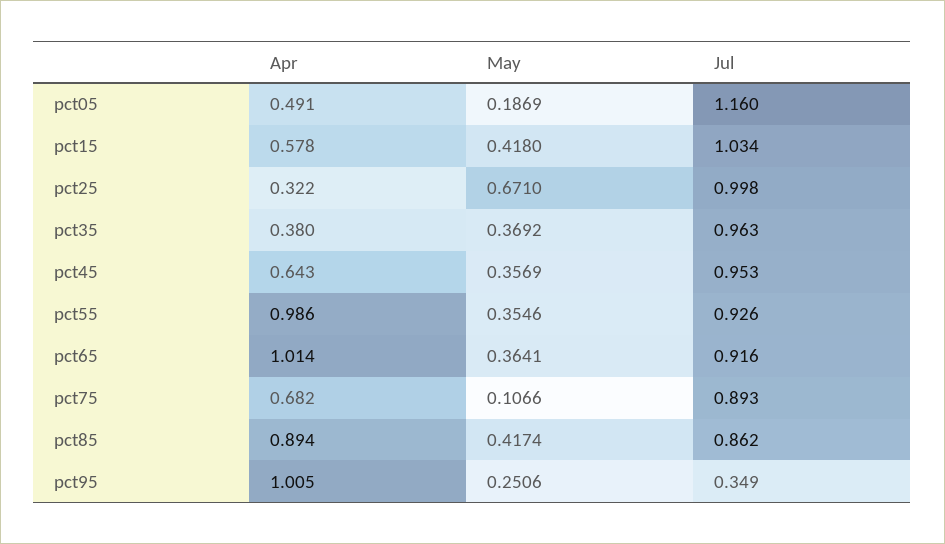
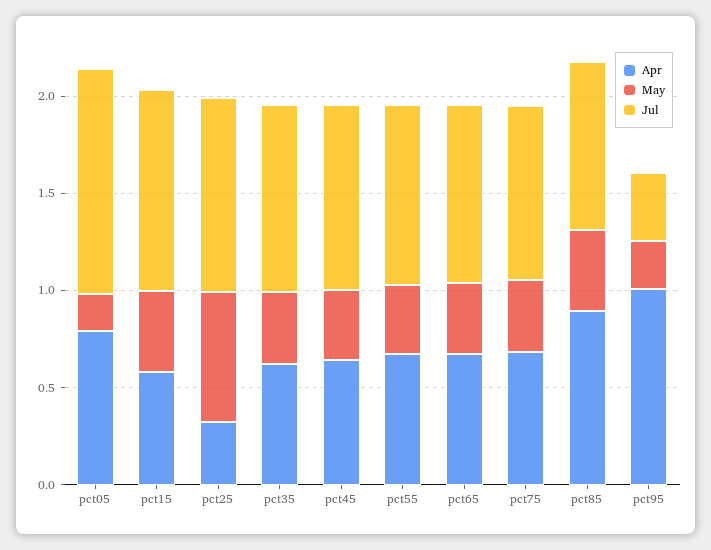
Apr, pct05: 0.491 -> 0.8
Apr, pct35: 0.38 -> 0.6
Apr, pct55: 0.986 -> 0.7
Apr, pct65: 1.014 -> 0.7
May, pct75: 0.1066 -> 0.4

